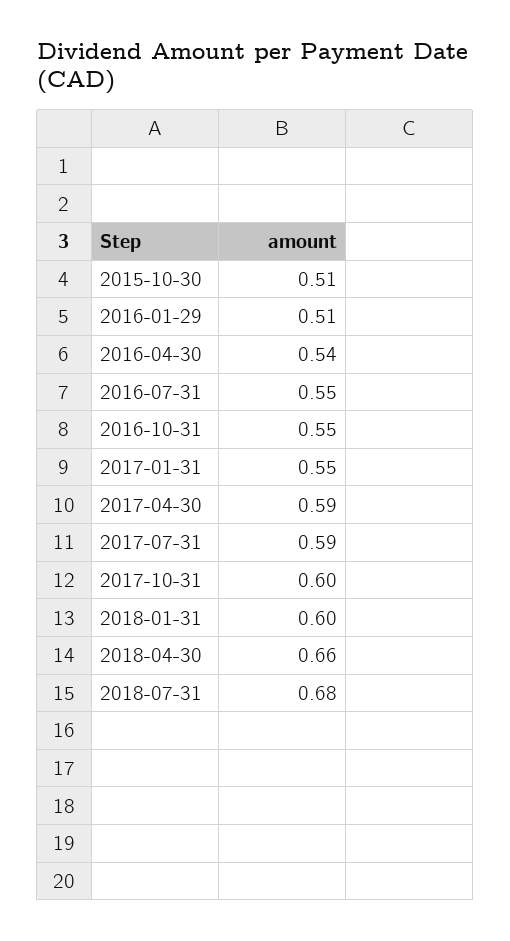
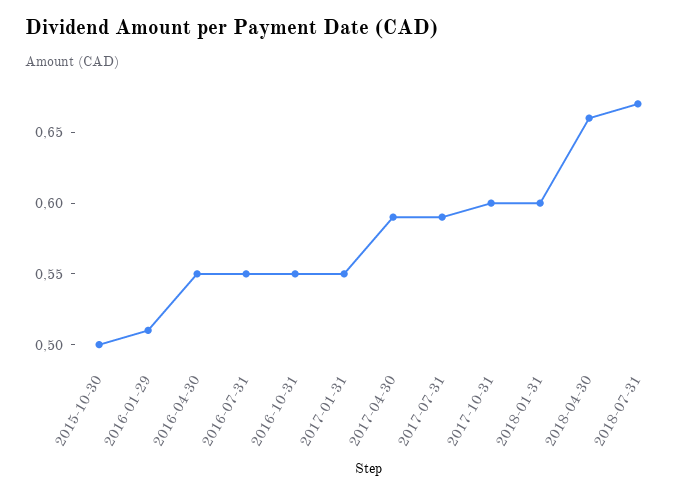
2015-10-30: 0.51 -> 0.5
2016-04-30: 0.54 -> 0.55
2018-07-31: 0.68 -> 0.67

